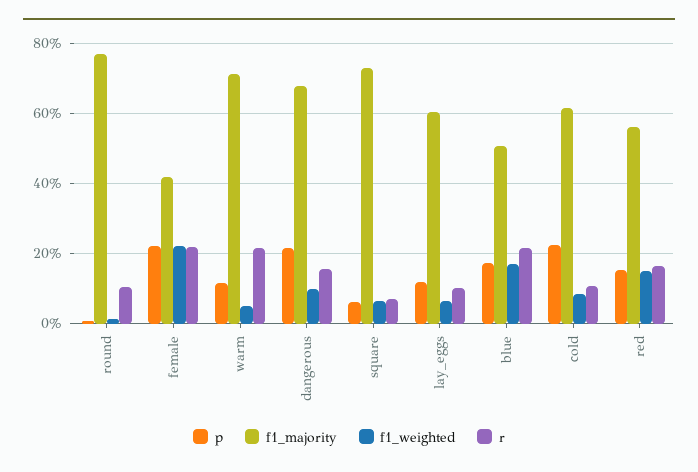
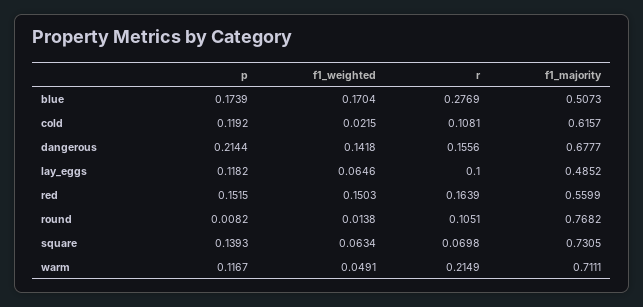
p, female: 0.22 -> none
f1_majority, female: 0.42 -> none
f1_weighted, female: 0.22 -> none
r, female: 0.22 -> none
f1_weighted, dangerous: 0.1 -> 0.1418
p, square: 0.06 -> 0.1393
f1_majority, lay_eggs: 0.6 -> 0.4852
r, blue: 0.22 -> 0.2769
p, cold: 0.22 -> 0.1192
f1_weighted, cold: 0.08 -> 0.0215

